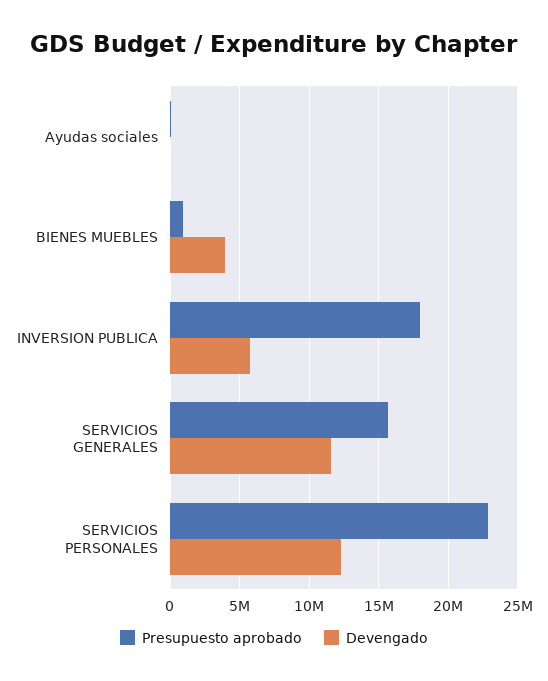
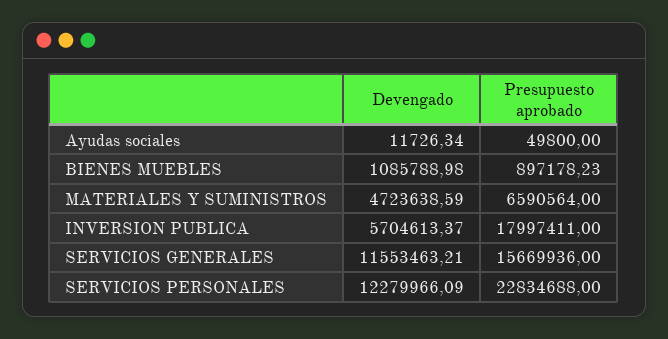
Devengado, BIENES MUEBLES: 4000000 -> 1085788.98
Devengado, MATERIALES Y SUMINISTROS: none -> 4723638.59
Presupuesto aprobado, MATERIALES Y SUMINISTROS: none -> 6590564

